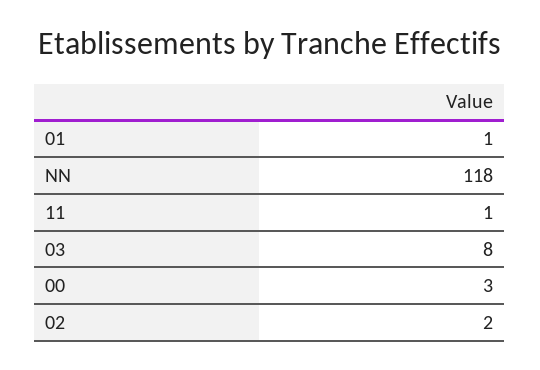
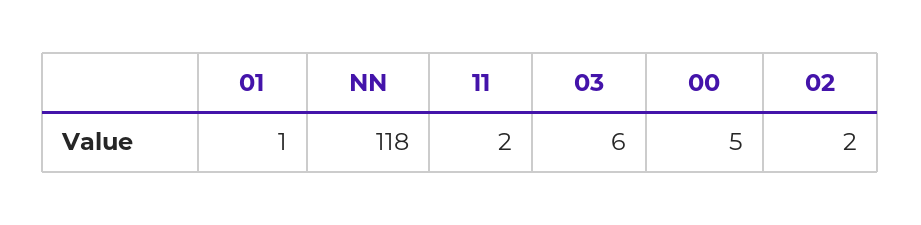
11: 1 -> 2
03: 8 -> 6
00: 3 -> 5

